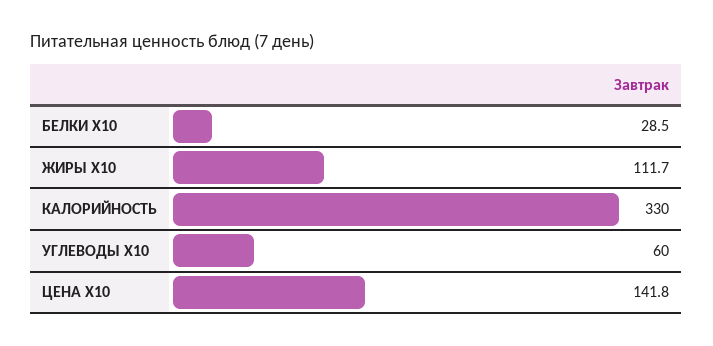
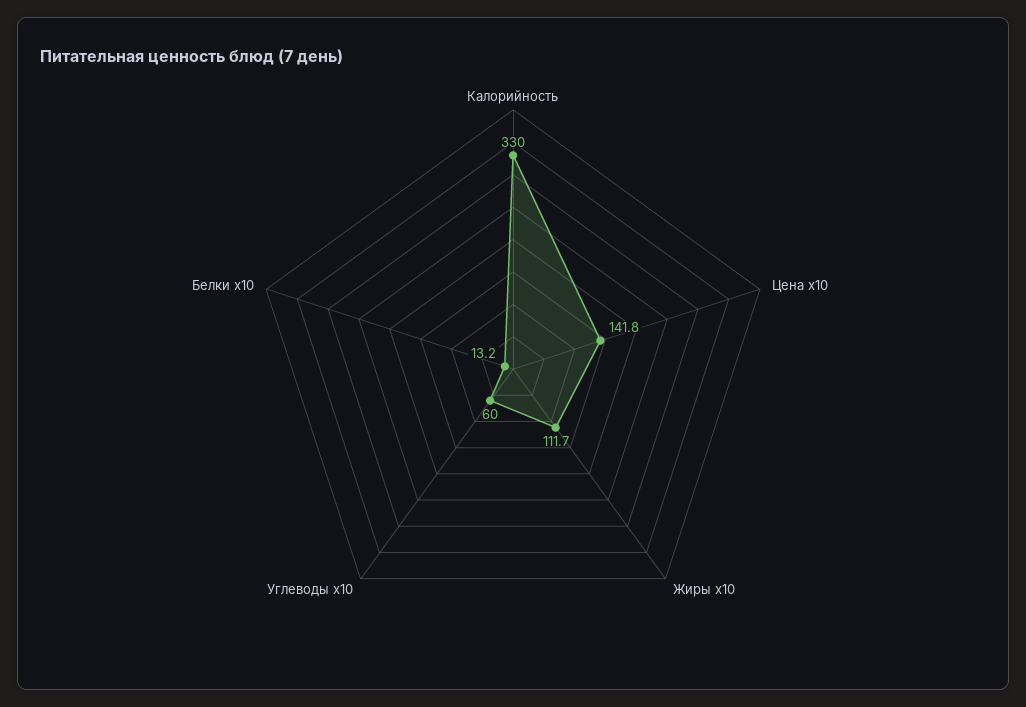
БЕЛКИ X10: 28.5 -> 13.2

